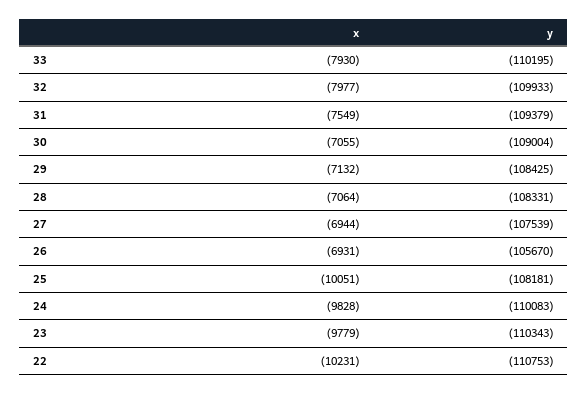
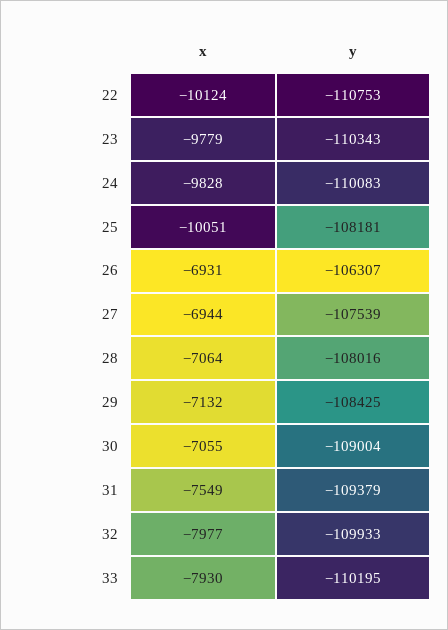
y, 28: -108331 -> -108016
y, 26: -105670 -> -106307
x, 22: -10231 -> -10124

